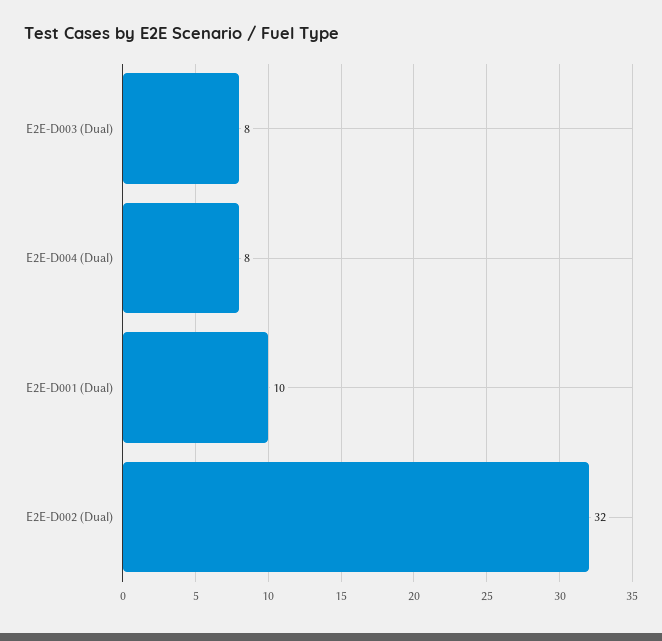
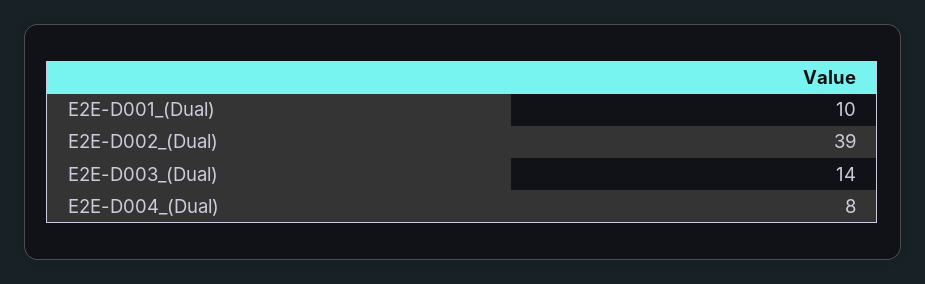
E2E-D003 (Dual): 8 -> 14
E2E-D002 (Dual): 32 -> 39

